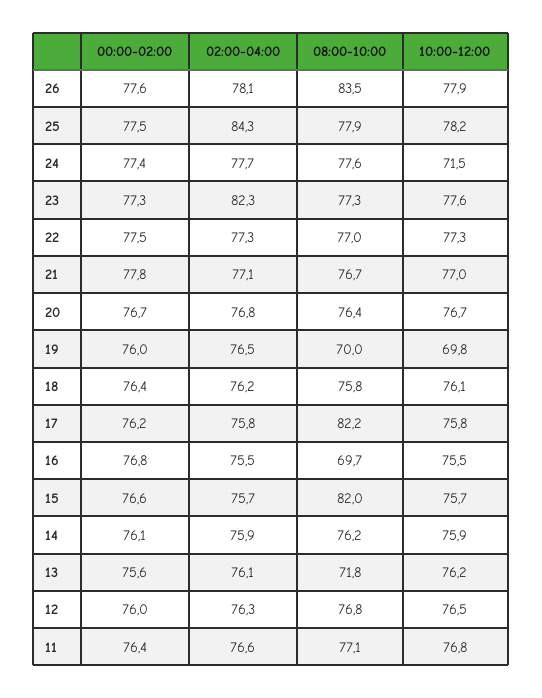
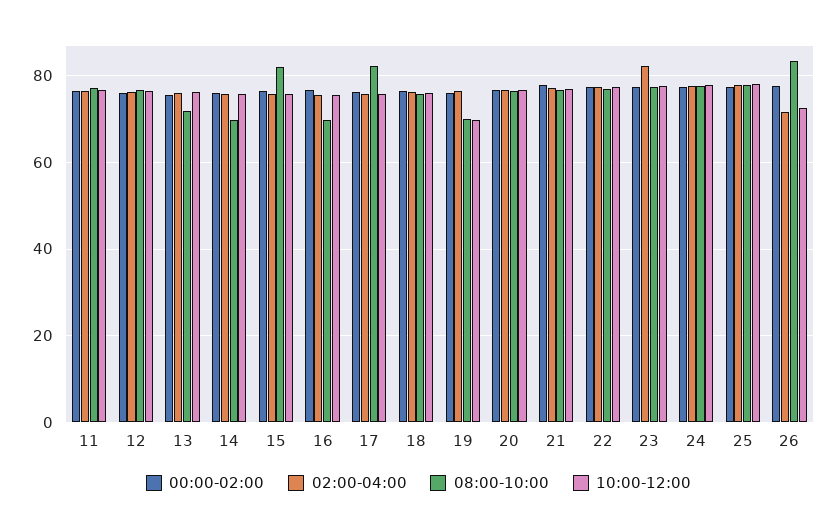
02:00-04:00, 26: 78.1 -> 72
10:00-12:00, 26: 77.9 -> 72
02:00-04:00, 25: 84.3 -> 78
10:00-12:00, 24: 71.5 -> 78
08:00-10:00, 14: 76.2 -> 70

